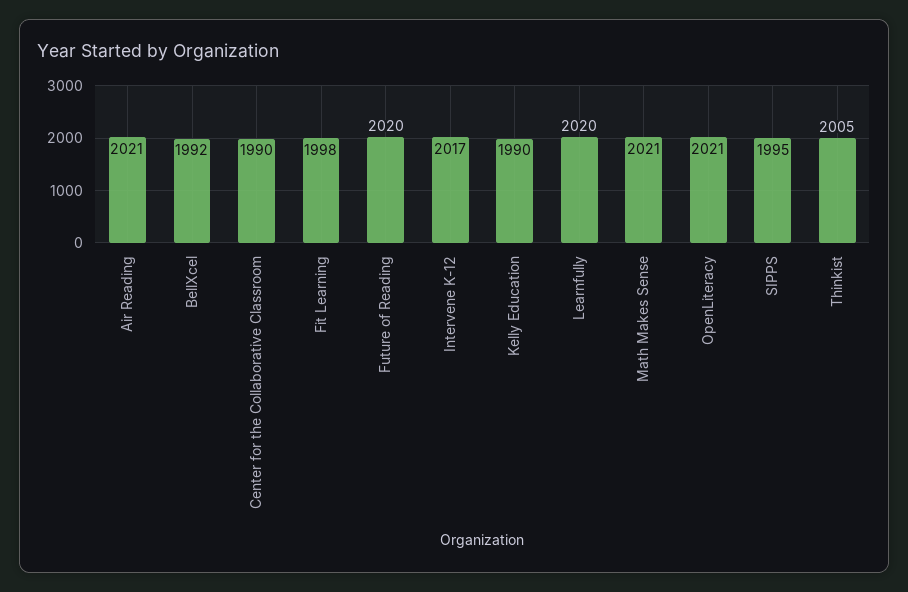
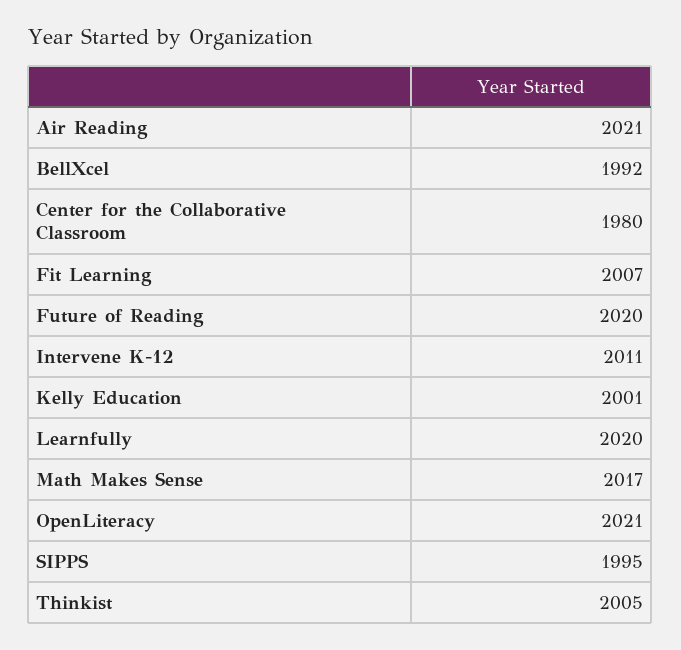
Center for the Collaborative Classroom: 1990 -> 1980
Fit Learning: 1998 -> 2007
Intervene K-12: 2017 -> 2011
Kelly Education: 1990 -> 2001
Math Makes Sense: 2021 -> 2017

